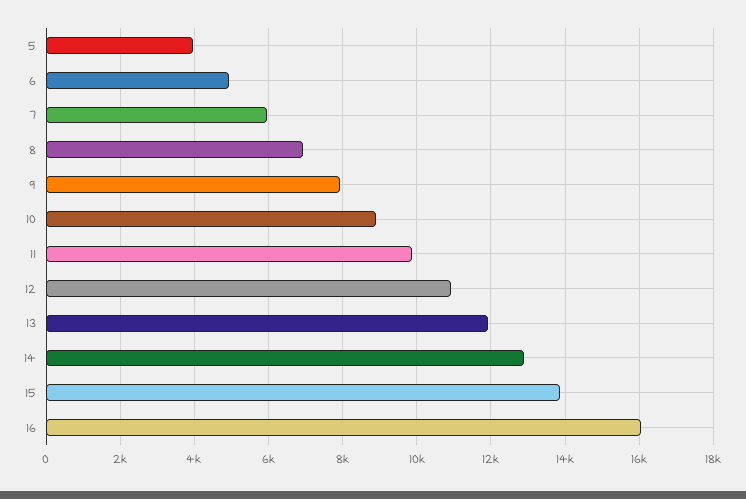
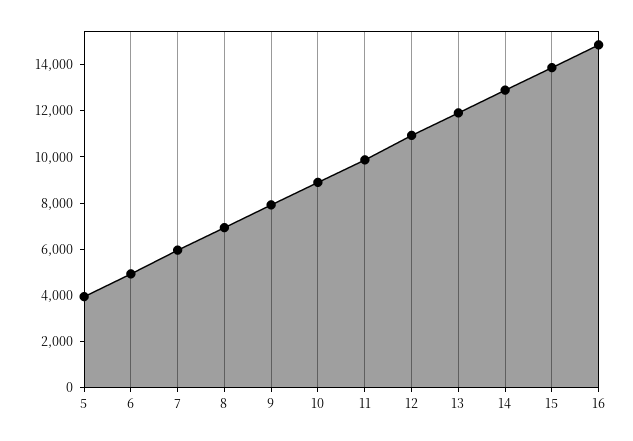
16: 16000 -> 15000

